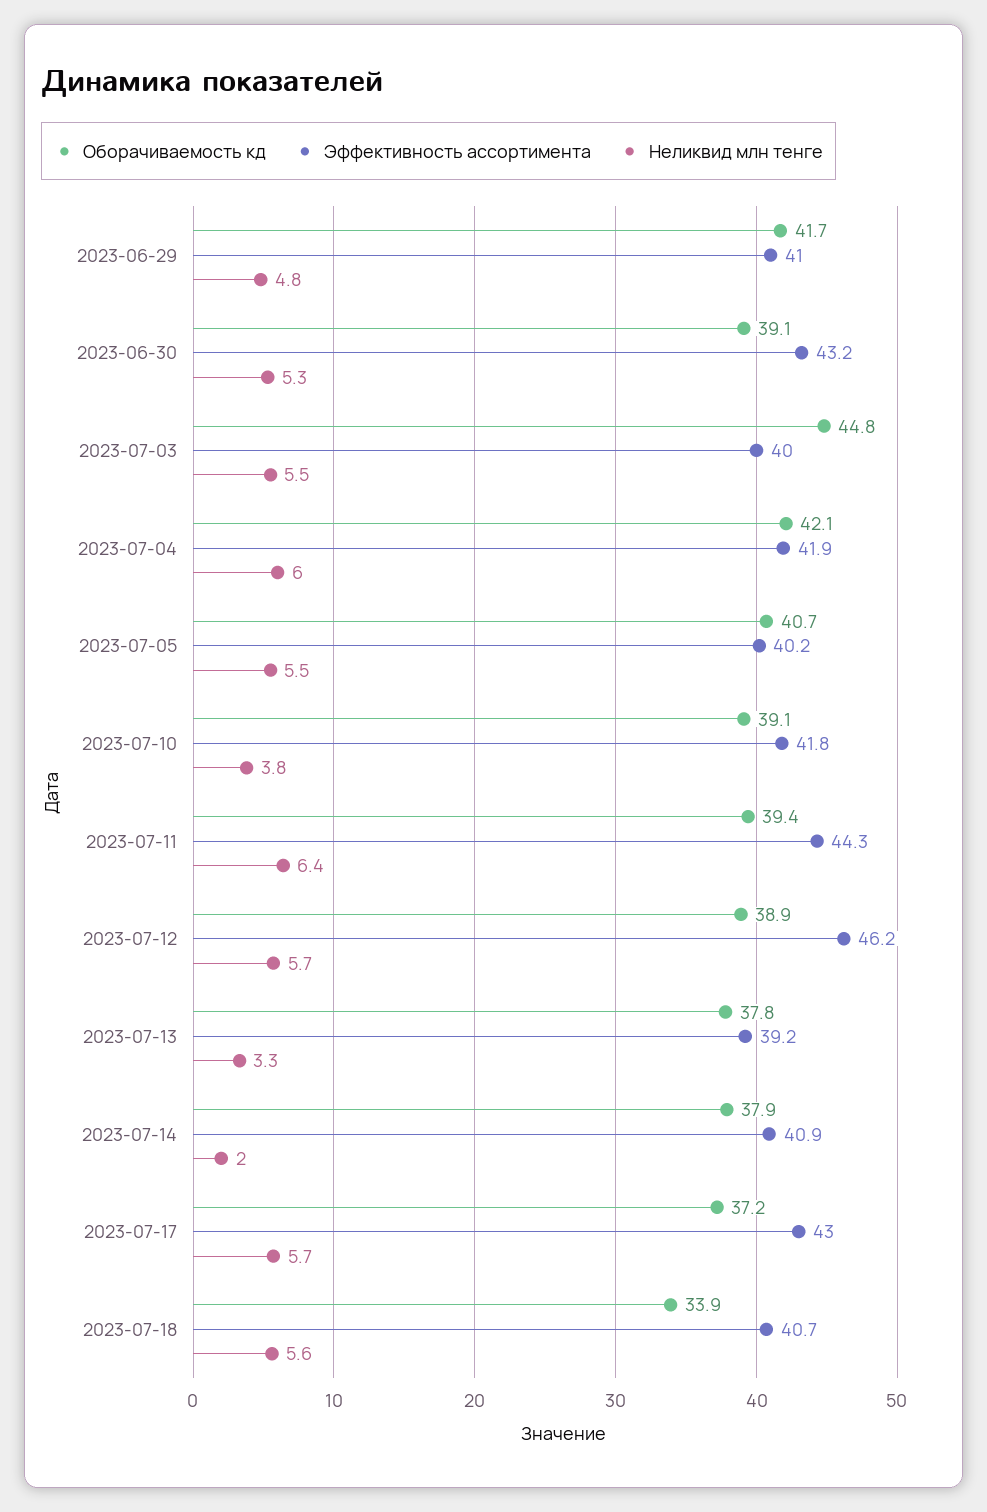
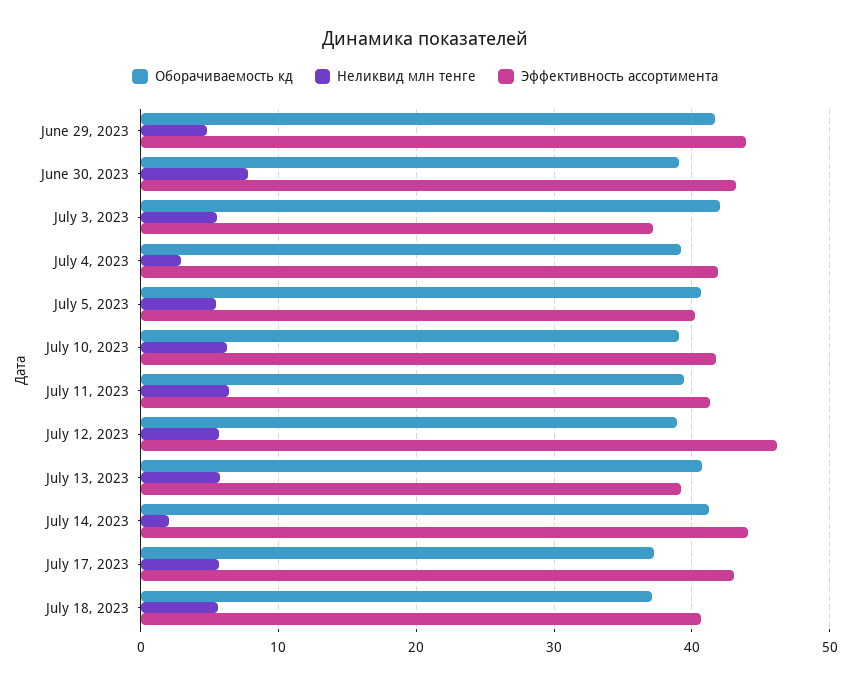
Эффективность ассортимента, 2023-06-29: 41 -> 44
Неликвид млн тенге, 2023-06-30: 5.3 -> 8
Оборачиваемость кд, 2023-07-03: 44.8 -> 42
Эффективность ассортимента, 2023-07-03: 40 -> 37
Оборачиваемость кд, 2023-07-04: 42.1 -> 39
Неликвид млн тенге, 2023-07-04: 6 -> 3
Неликвид млн тенге, 2023-07-10: 3.8 -> 6
Эффективность ассортимента, 2023-07-11: 44.3 -> 41
Оборачиваемость кд, 2023-07-13: 37.8 -> 41
Неликвид млн тенге, 2023-07-13: 3.3 -> 6
Оборачиваемость кд, 2023-07-14: 37.9 -> 41
Эффективность ассортимента, 2023-07-14: 40.9 -> 44
Оборачиваемость кд, 2023-07-18: 33.9 -> 37

